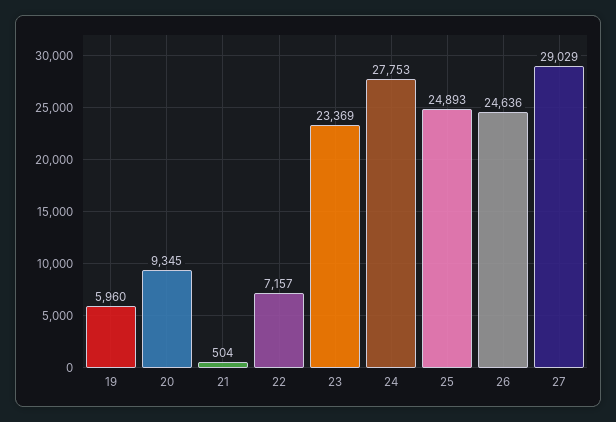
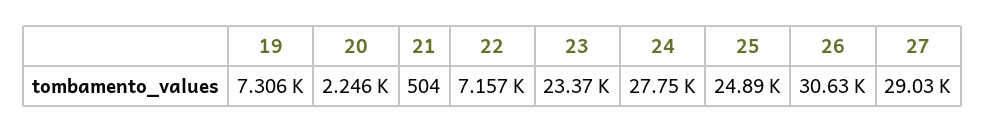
19: 5960 -> 7306
20: 9345 -> 2246
26: 24636 -> 30630

